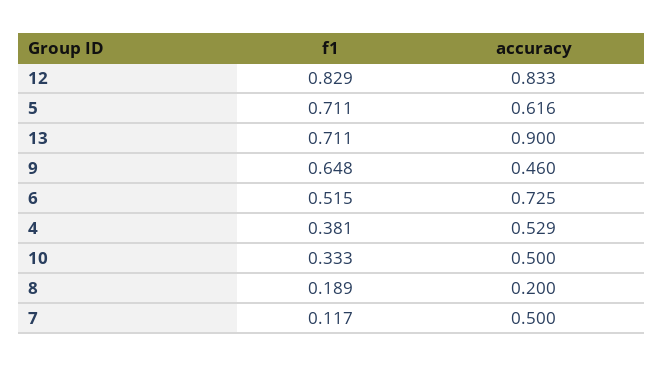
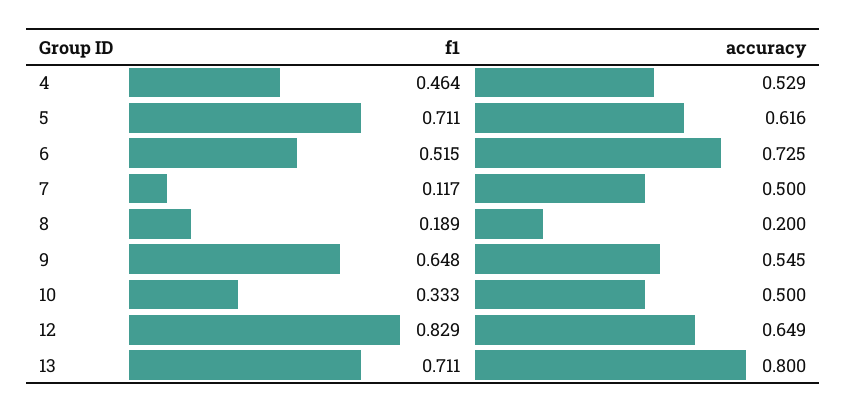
accuracy, 12: 0.833 -> 0.649
accuracy, 13: 0.9 -> 0.8
accuracy, 9: 0.46 -> 0.545
f1, 4: 0.381 -> 0.464

